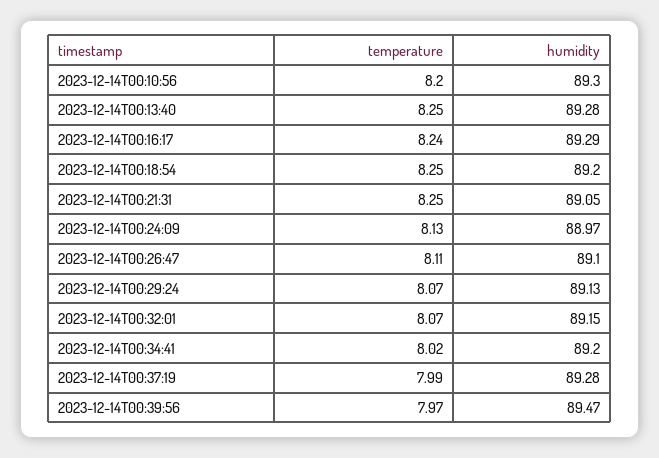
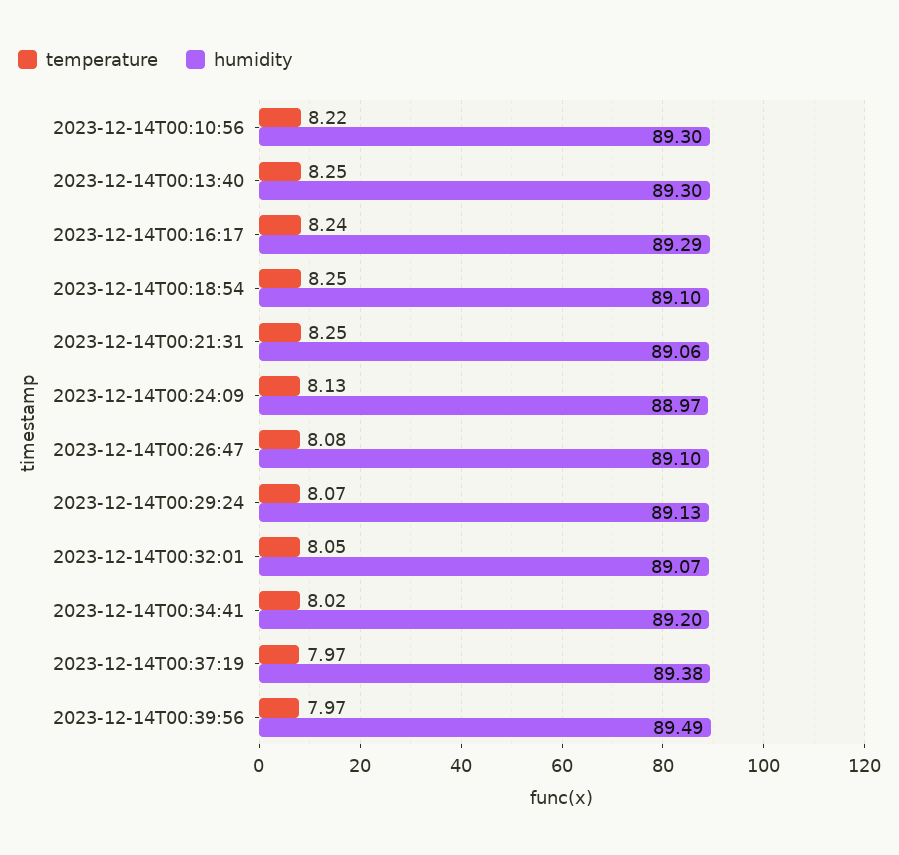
temperature, 2023-12-14T00:10:56: 8.2 -> 8.22
humidity, 2023-12-14T00:13:40: 89.28 -> 89.3
humidity, 2023-12-14T00:18:54: 89.2 -> 89.1
humidity, 2023-12-14T00:21:31: 89.05 -> 89.06
temperature, 2023-12-14T00:26:47: 8.11 -> 8.08
temperature, 2023-12-14T00:32:01: 8.07 -> 8.05
humidity, 2023-12-14T00:32:01: 89.15 -> 89.07
temperature, 2023-12-14T00:37:19: 7.99 -> 7.97
humidity, 2023-12-14T00:37:19: 89.28 -> 89.38
humidity, 2023-12-14T00:39:56: 89.47 -> 89.49

